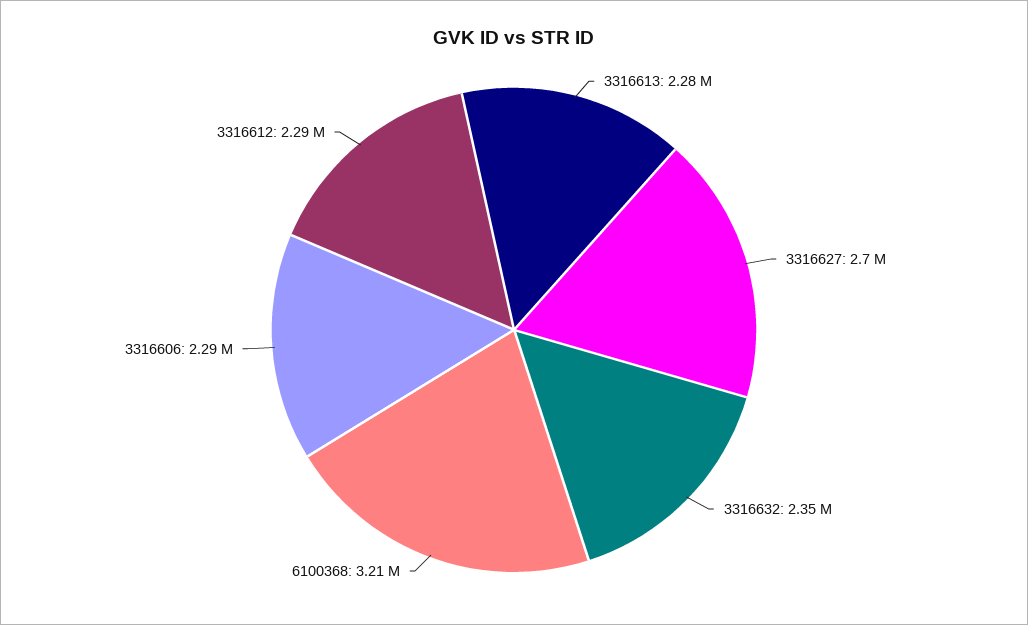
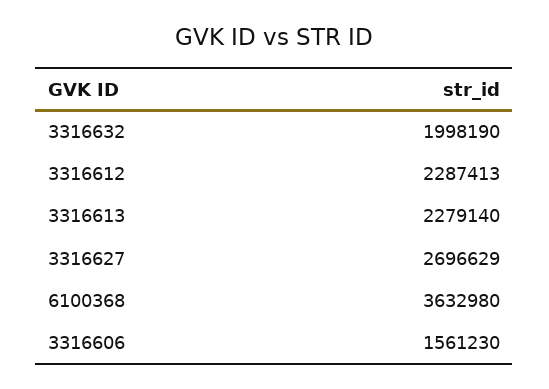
3316632: 2350000 -> 1998190
6100368: 3210000 -> 3632980
3316606: 2290000 -> 1561230

